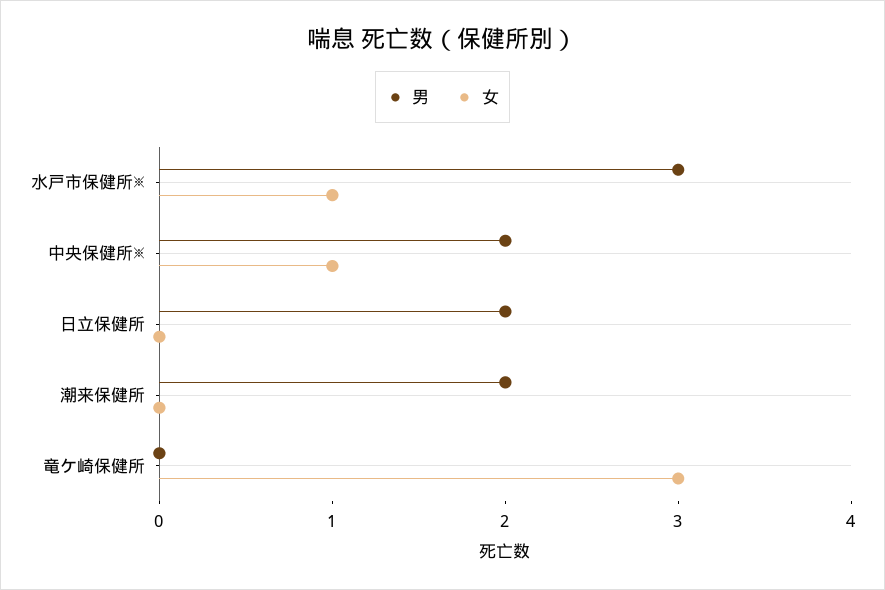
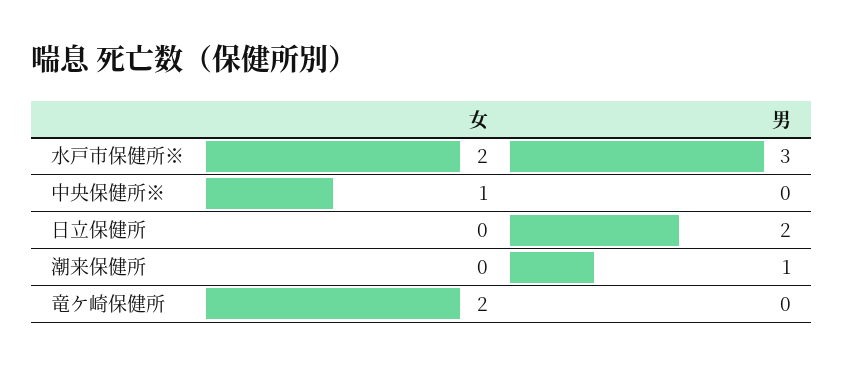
女, 水戸市保健所※: 1 -> 2
男, 中央保健所※: 2 -> 0
男, 潮来保健所: 2 -> 1
女, 竜ケ崎保健所: 3 -> 2

